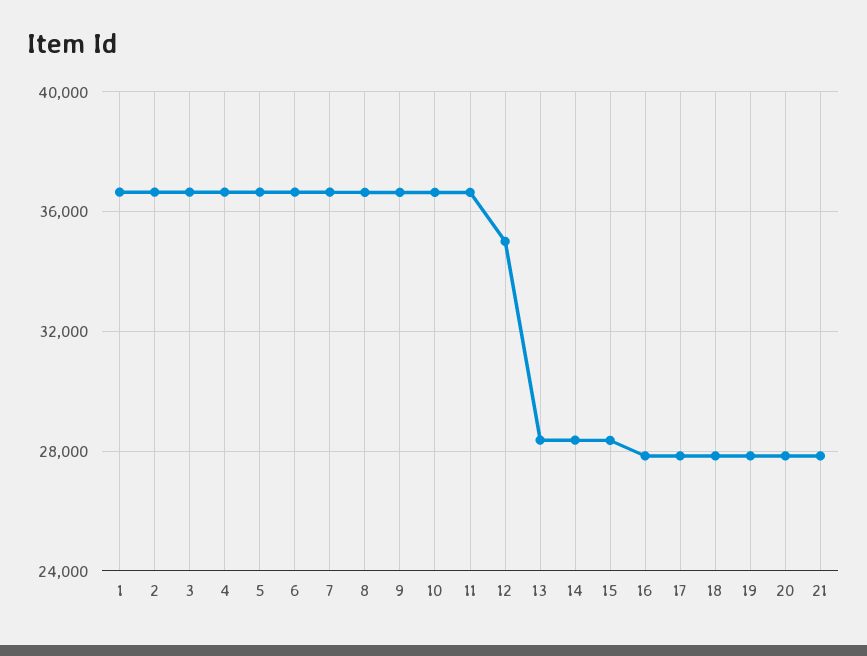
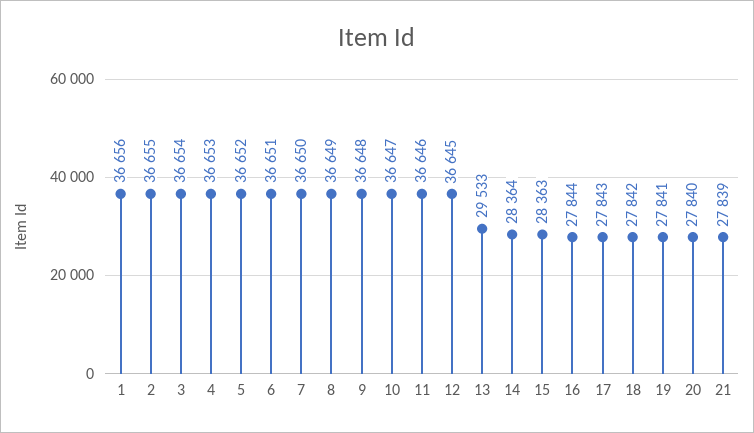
12: 35000 -> 36645
13: 28500 -> 29533

